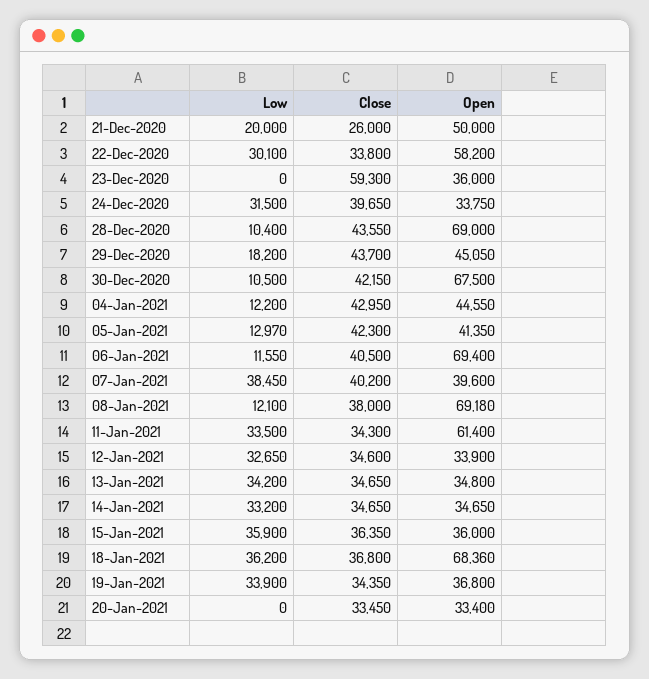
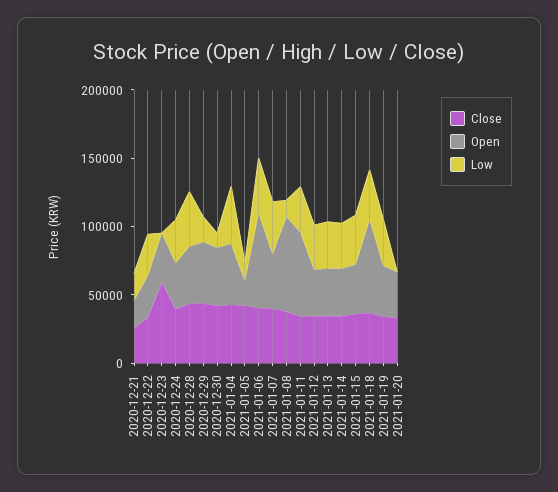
Open, 21-Dec-2020: 50000 -> 20000
Open, 22-Dec-2020: 58200 -> 30000
Low, 28-Dec-2020: 10400 -> 40000
Open, 28-Dec-2020: 69000 -> 40000
Open, 30-Dec-2020: 67500 -> 40000
Low, 04-Jan-2021: 12200 -> 40000
Open, 05-Jan-2021: 41350 -> 20000
Low, 06-Jan-2021: 11550 -> 40000

